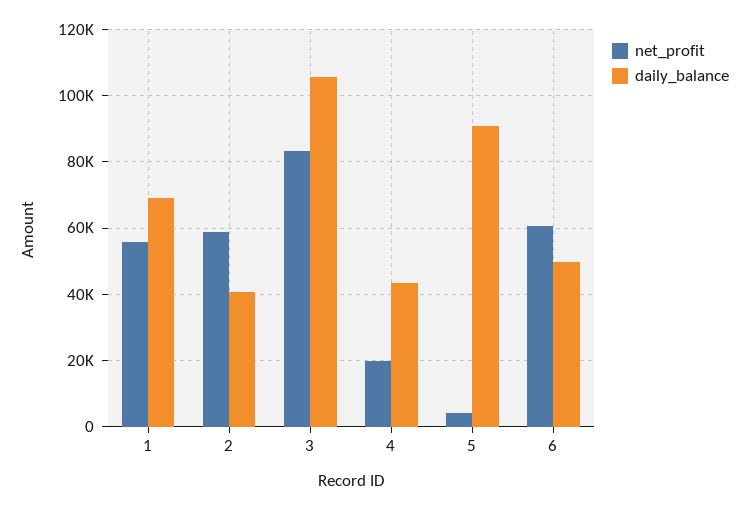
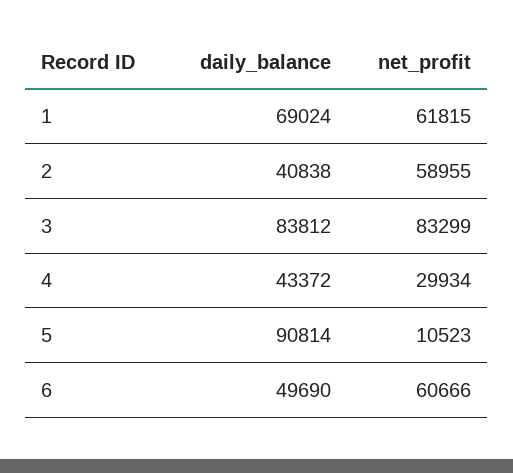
net_profit, 1: 56000 -> 61815
daily_balance, 3: 106000 -> 83812
net_profit, 4: 20000 -> 29934
net_profit, 5: 4000 -> 10523

